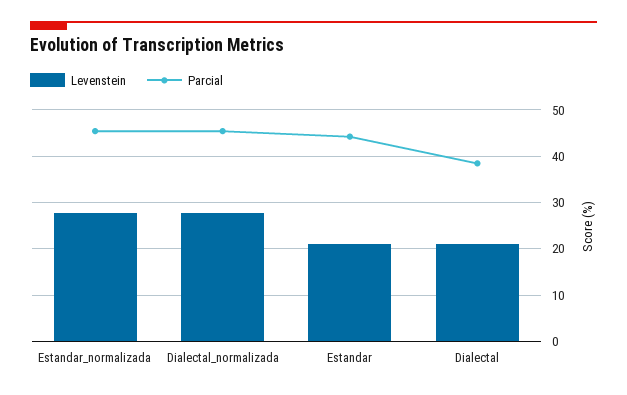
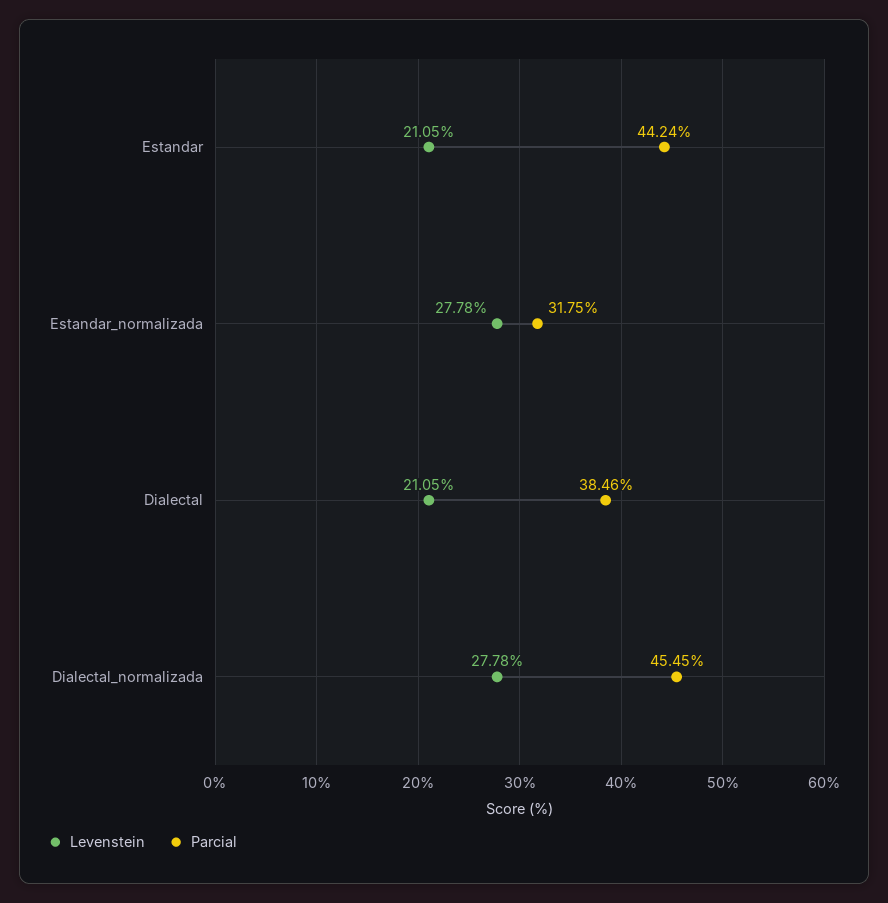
Parcial, Estandar_normalizada: 46 -> 31.75

